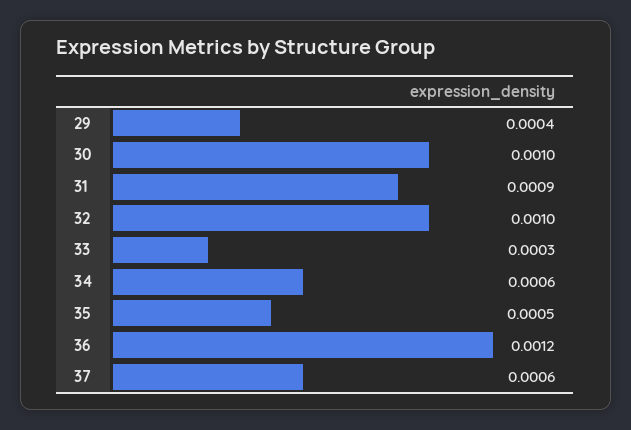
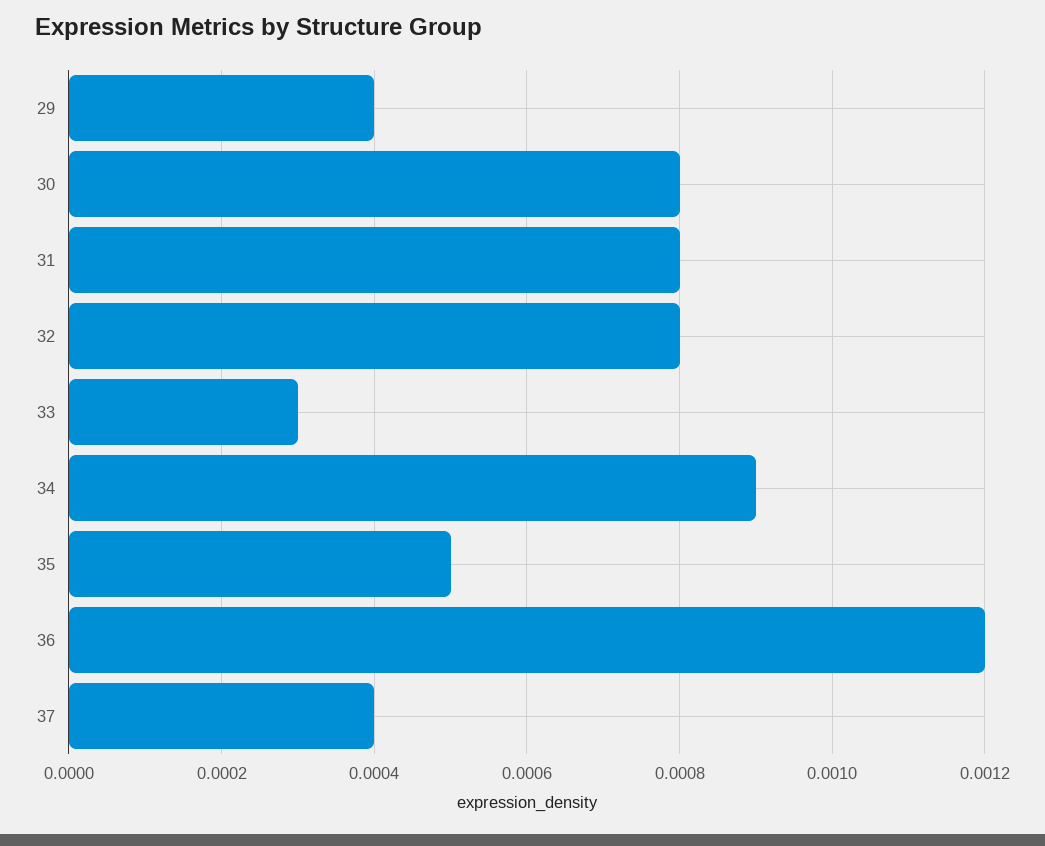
30: 0.001 -> 0.0008
31: 0.0009 -> 0.0008
32: 0.001 -> 0.0008
34: 0.0006 -> 0.0009
37: 0.0006 -> 0.0004

